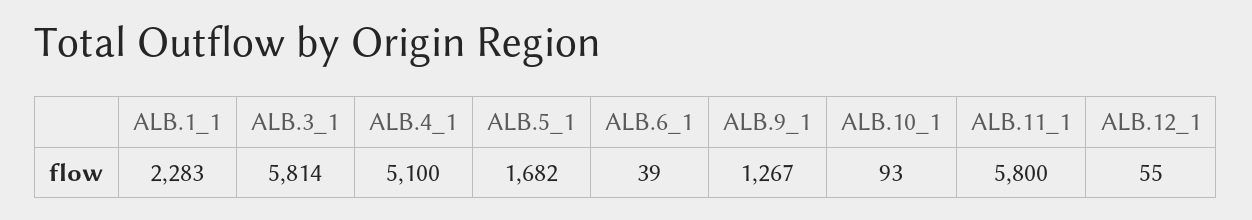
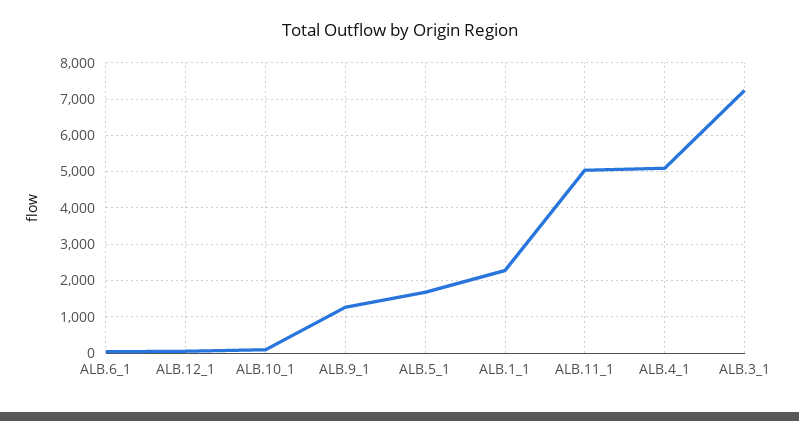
ALB.3_1: 5814 -> 7200
ALB.11_1: 5800 -> 5000

